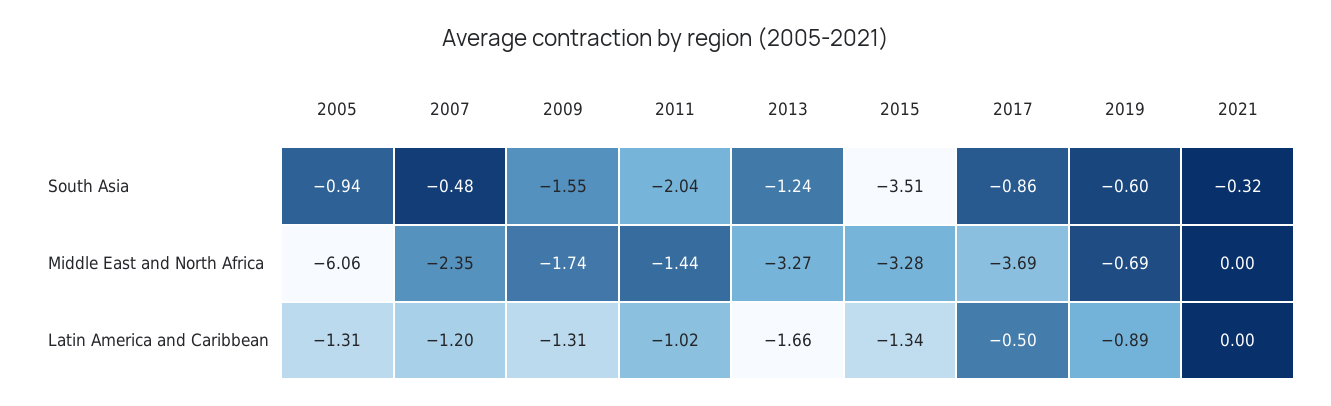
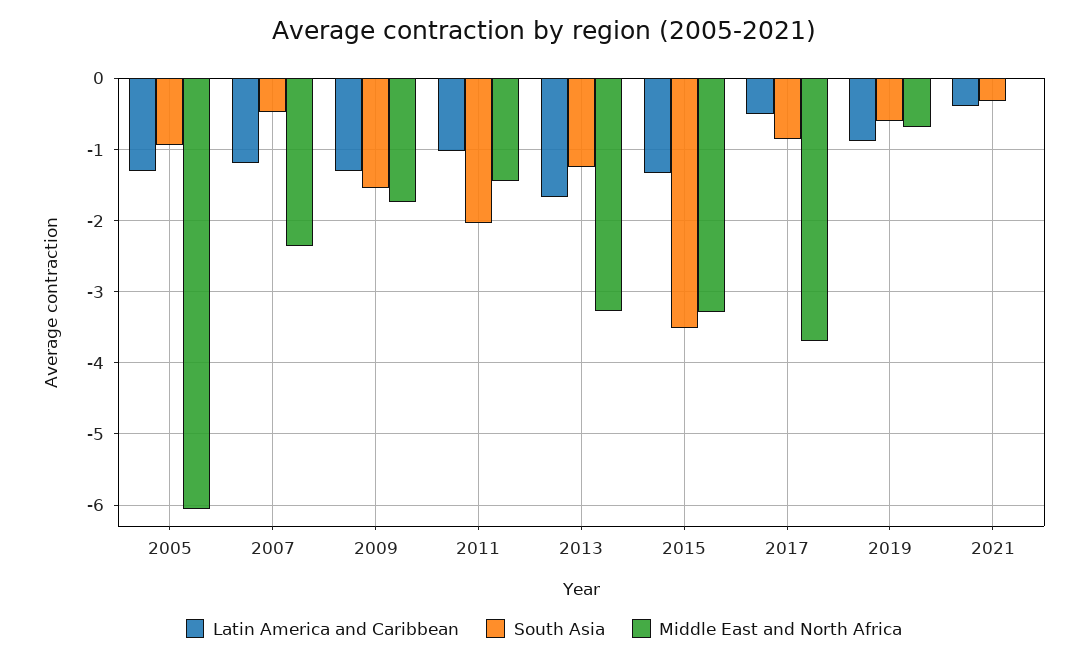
Latin America and Caribbean, 2021: 0 -> -0.4

